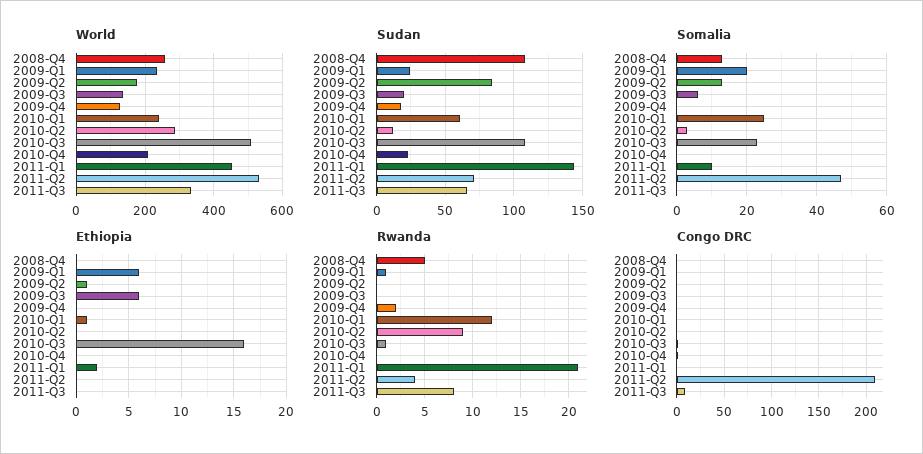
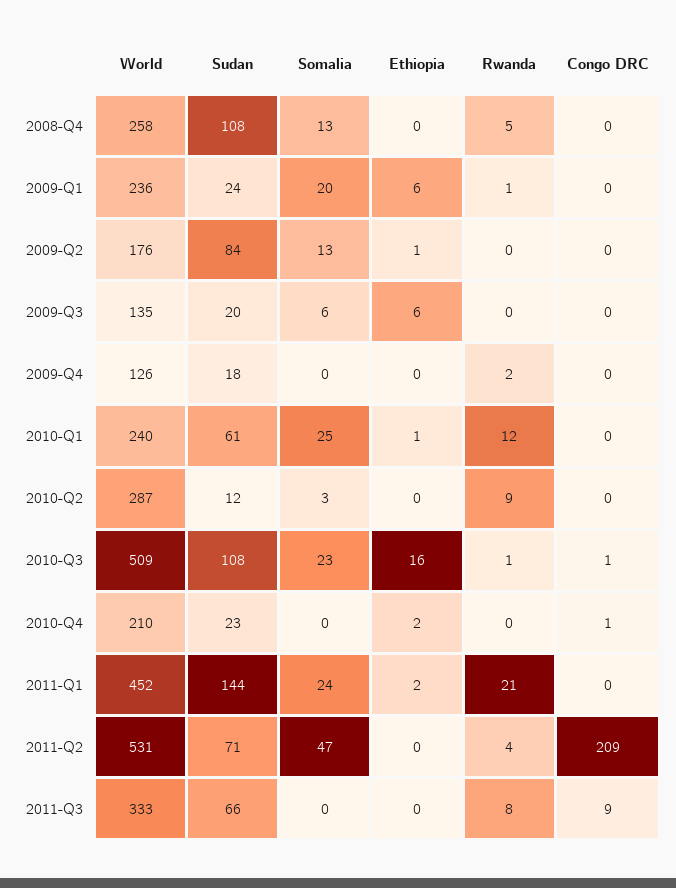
Somalia, 2011-Q1: 10 -> 24
Ethiopia, 2010-Q4: 0 -> 2

